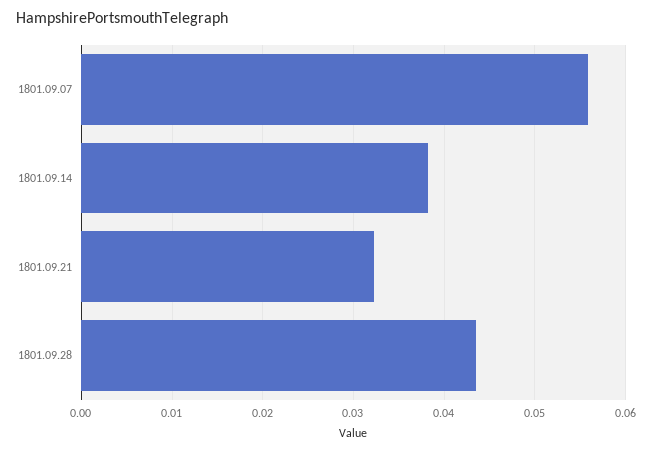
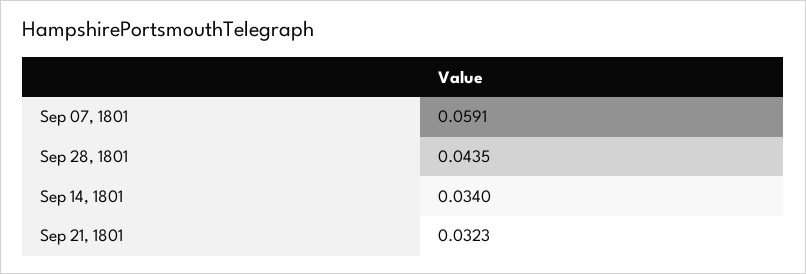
1801.09.07: 0.056 -> 0.0591
1801.09.14: 0.038 -> 0.034

